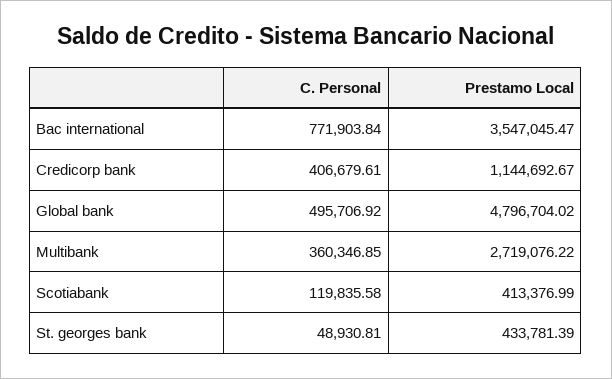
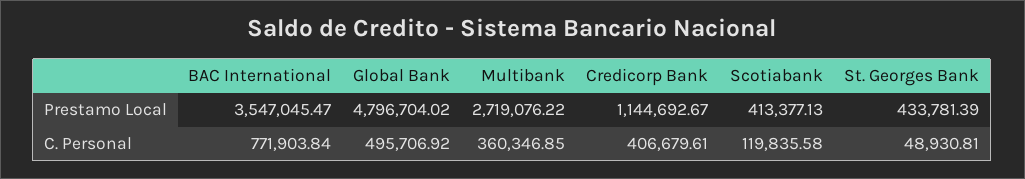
Prestamo Local, Scotiabank: 413376.99 -> 413377.13

